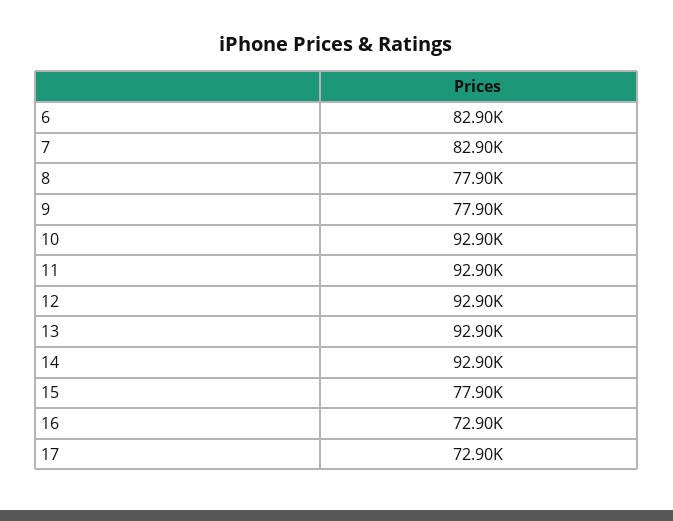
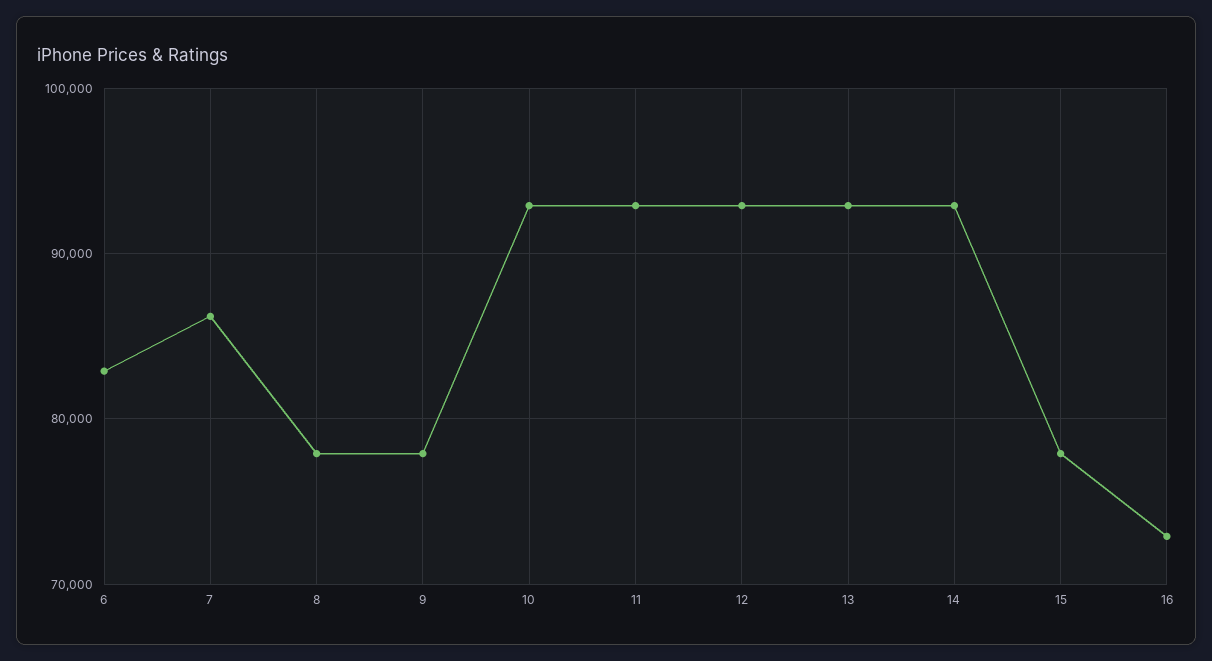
7: 82900 -> 86000
17: 72900 -> none

